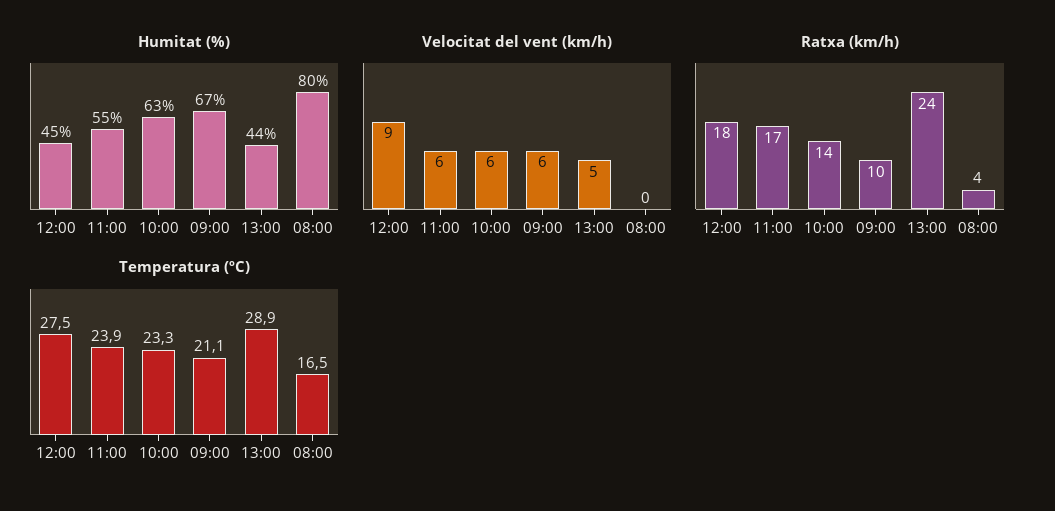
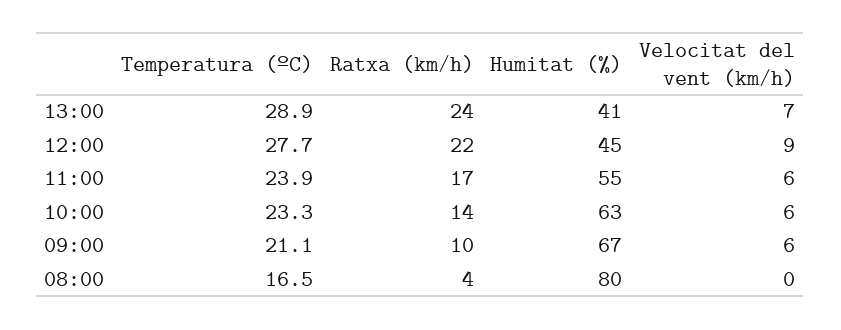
Humitat (%), 13:00: 44 -> 41
Velocitat del vent (km/h), 13:00: 5 -> 7
Ratxa (km/h), 12:00: 18 -> 22
Temperatura (ºC), 12:00: 27.5 -> 27.7

